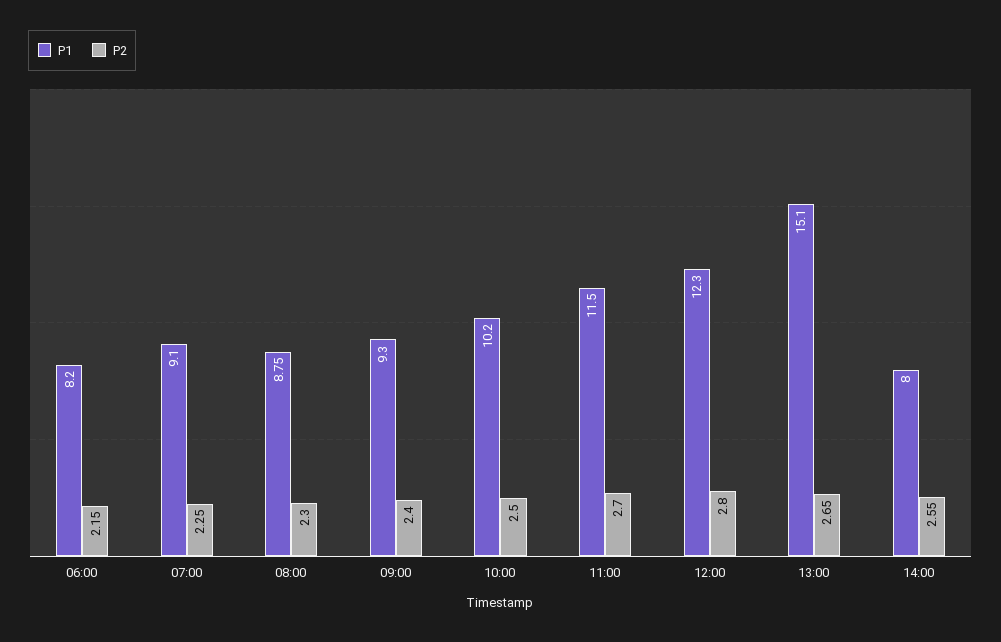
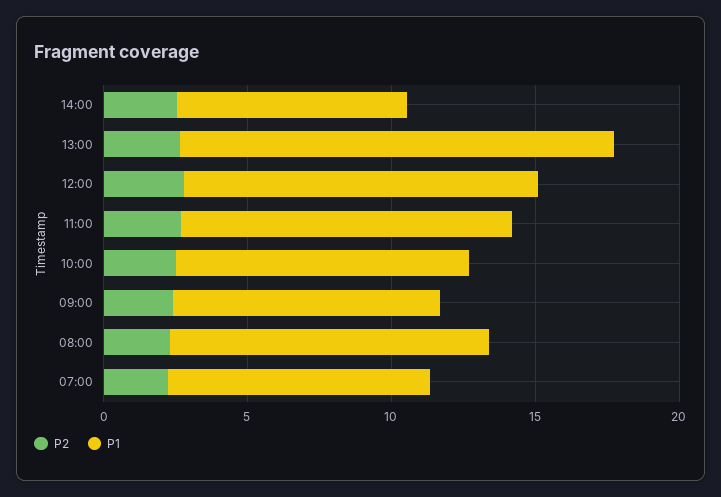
P1, 06:00: 8.2 -> none
P2, 06:00: 2.15 -> none
P1, 08:00: 8.75 -> 11

